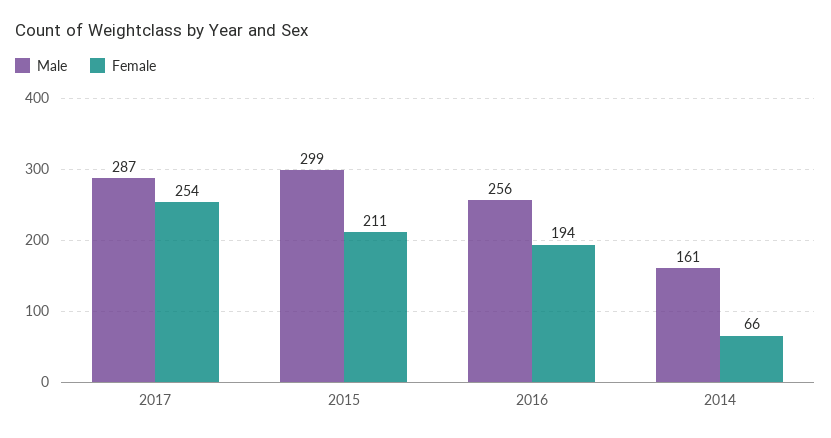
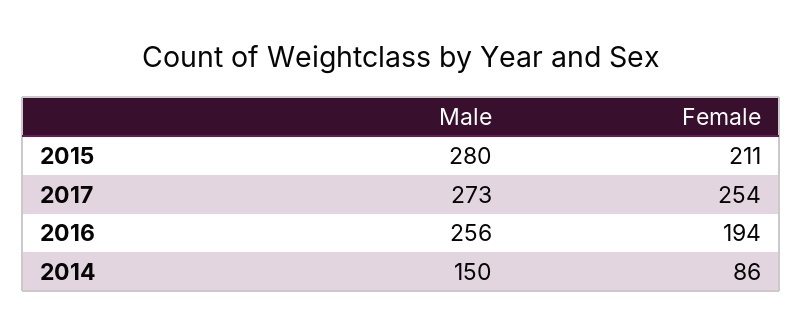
Male, 2017: 287 -> 273
Male, 2015: 299 -> 280
Male, 2014: 161 -> 150
Female, 2014: 66 -> 86

